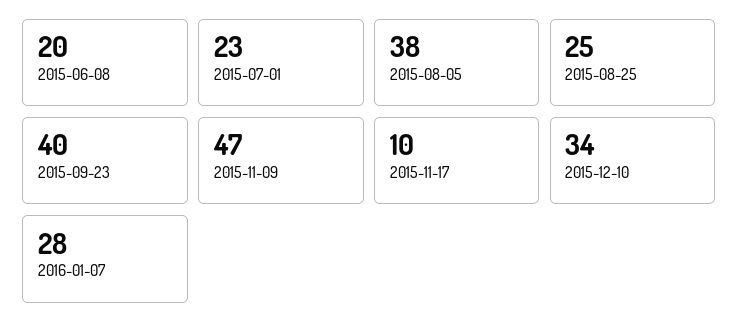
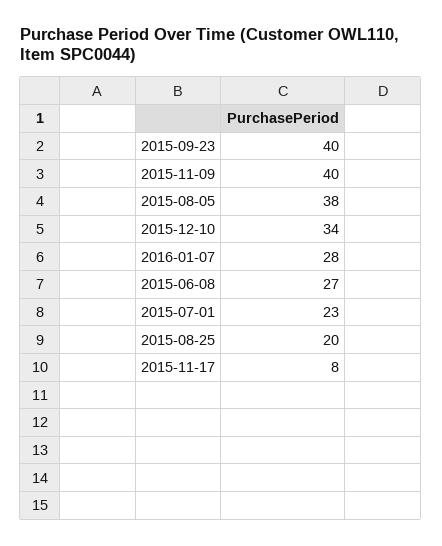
2015-06-08: 20 -> 27
2015-08-25: 25 -> 20
2015-11-09: 47 -> 40
2015-11-17: 10 -> 8

